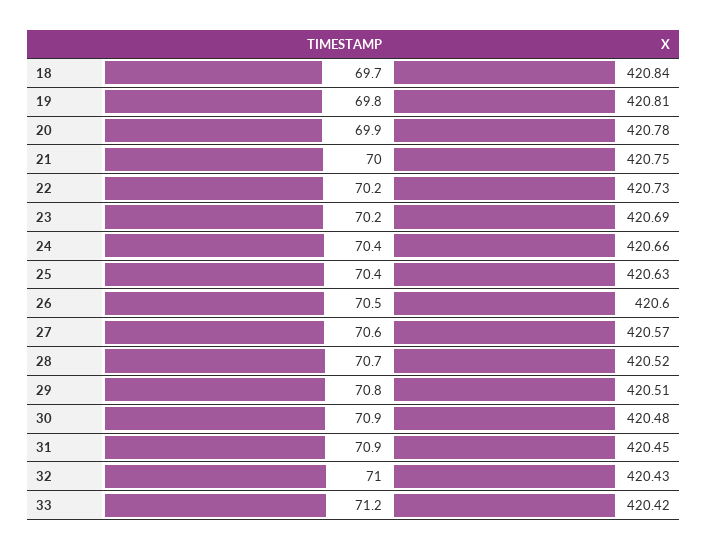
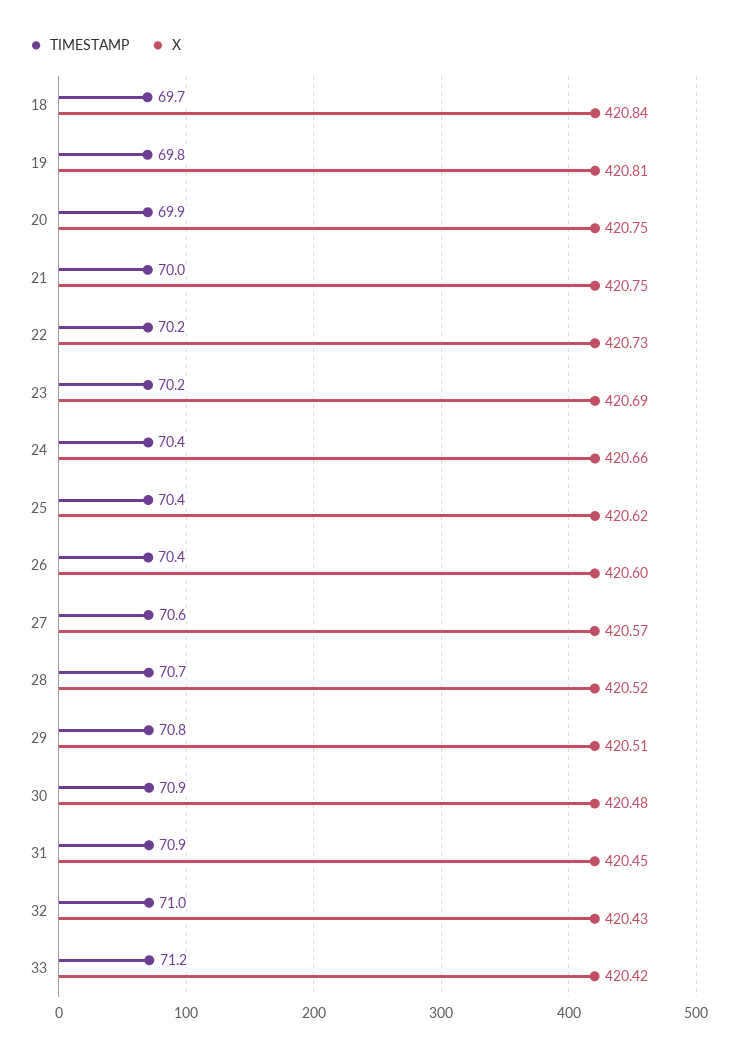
X, 20: 420.78 -> 420.75
X, 25: 420.63 -> 420.62
TIMESTAMP, 26: 70.5 -> 70.4

